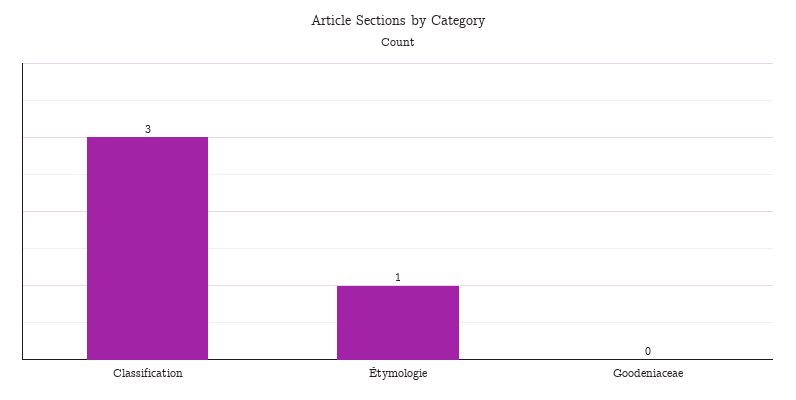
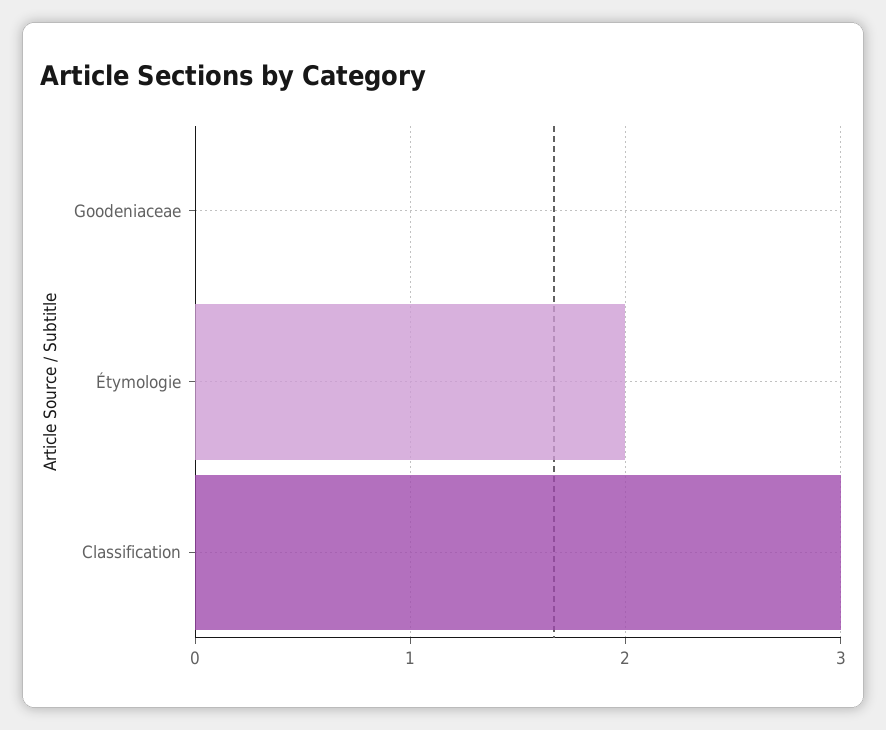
Étymologie: 1 -> 2

